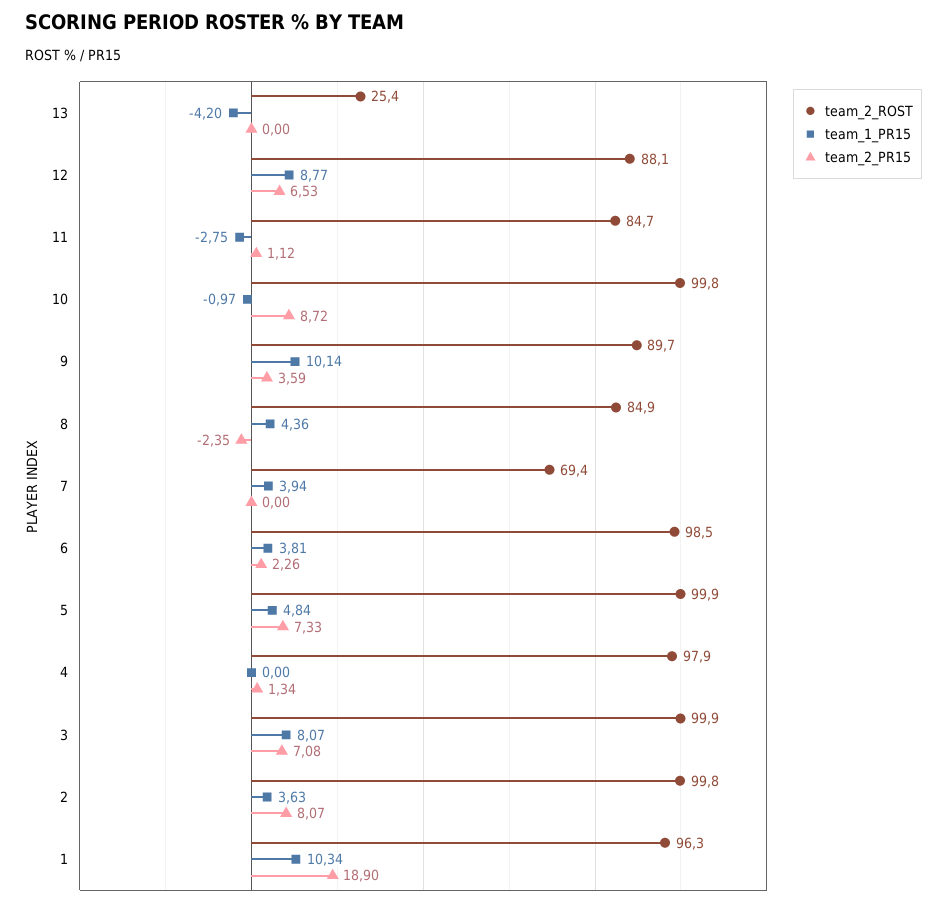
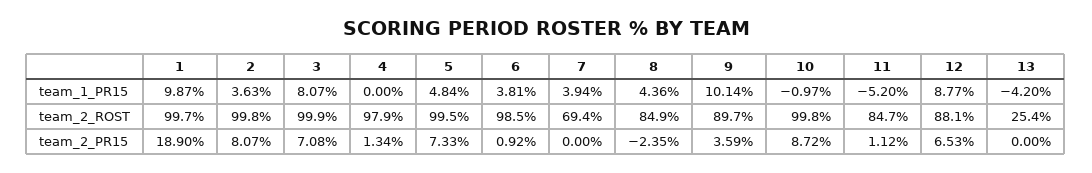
team_1_PR15, 11: -2.75 -> -5.2
team_2_PR15, 6: 2.26 -> 0.92
team_2_ROST, 5: 99.9 -> 99.5
team_2_ROST, 1: 96.3 -> 99.7
team_1_PR15, 1: 10.34 -> 9.87

